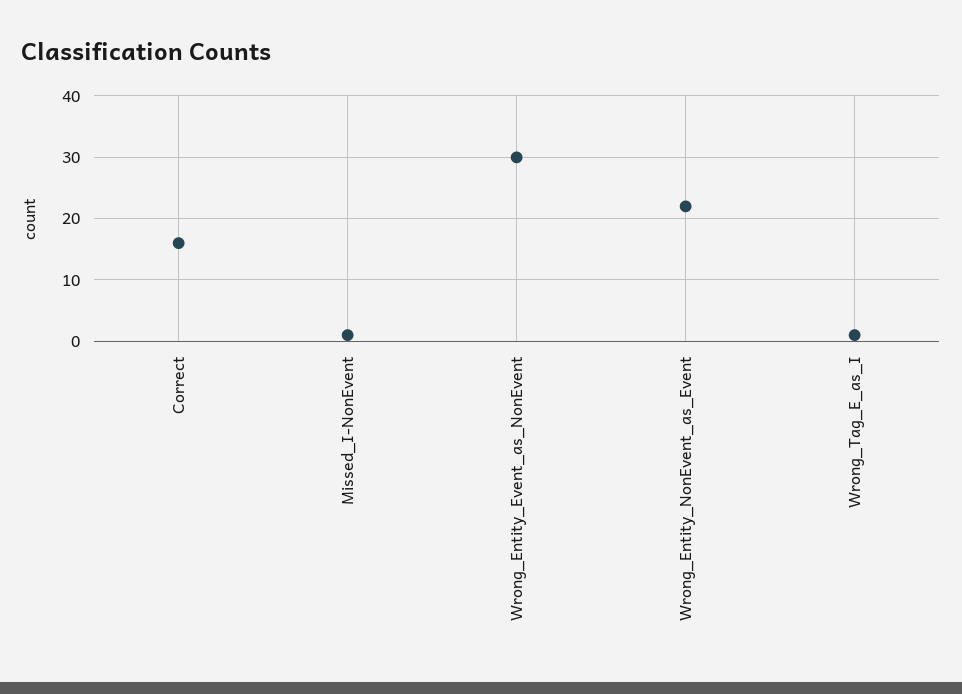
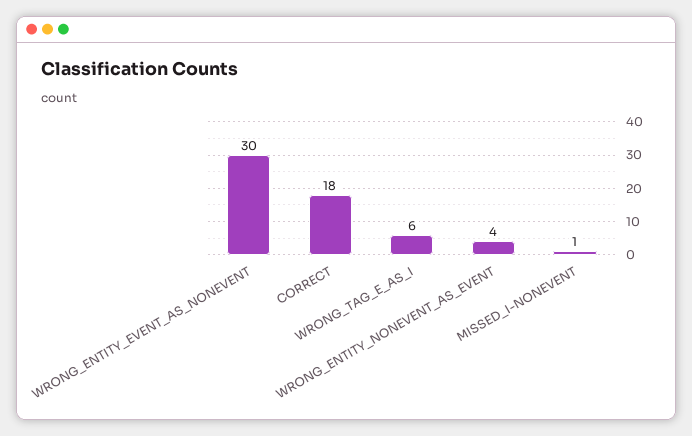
Correct: 16 -> 18
Wrong_Entity_NonEvent_as_Event: 22 -> 4
Wrong_Tag_E_as_I: 1 -> 6

